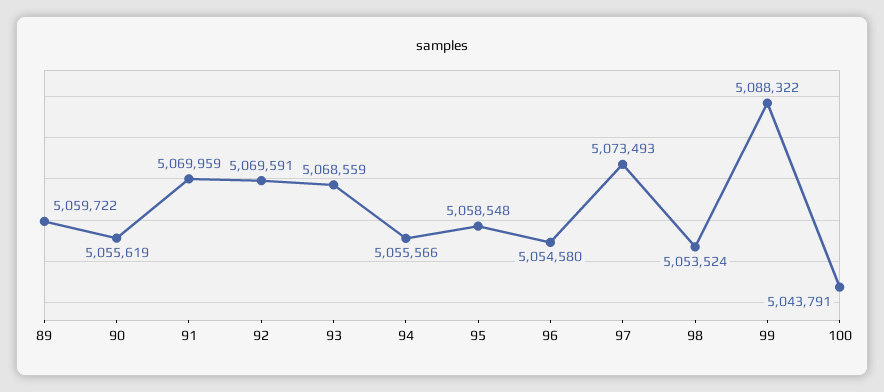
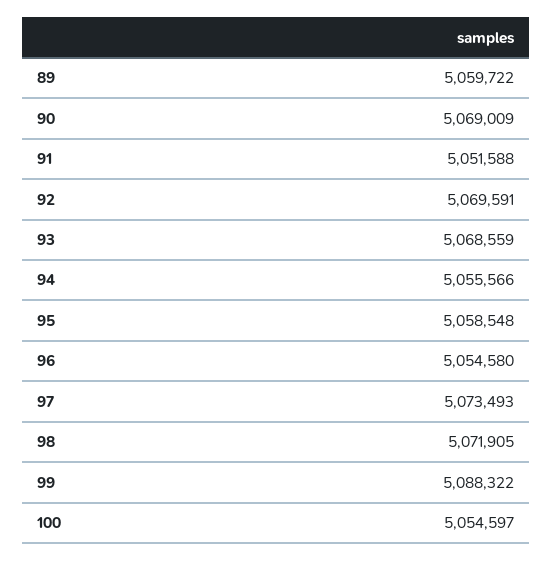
90: 5055619 -> 5069009
91: 5069959 -> 5051588
98: 5053524 -> 5071905
100: 5043791 -> 5054597

